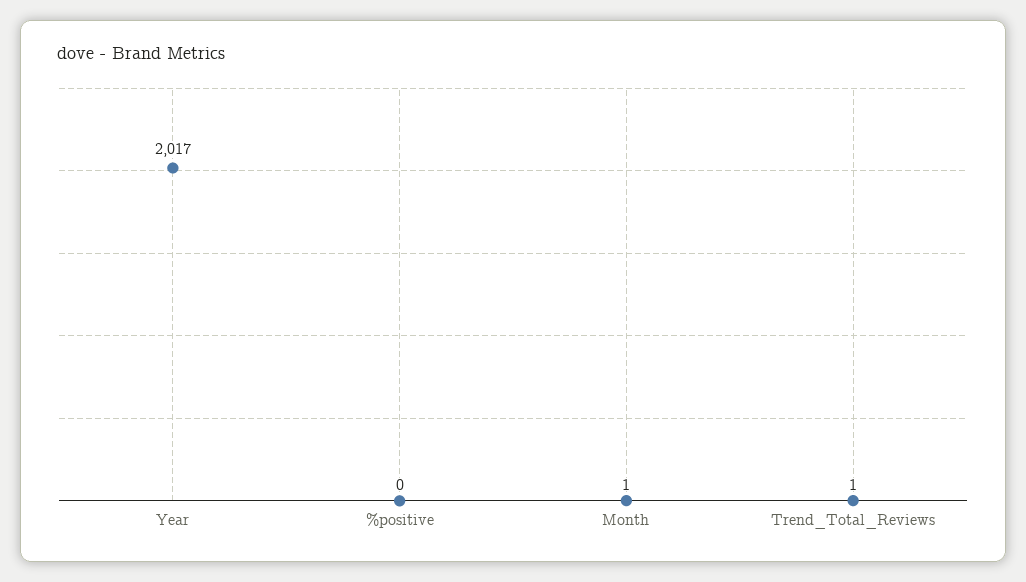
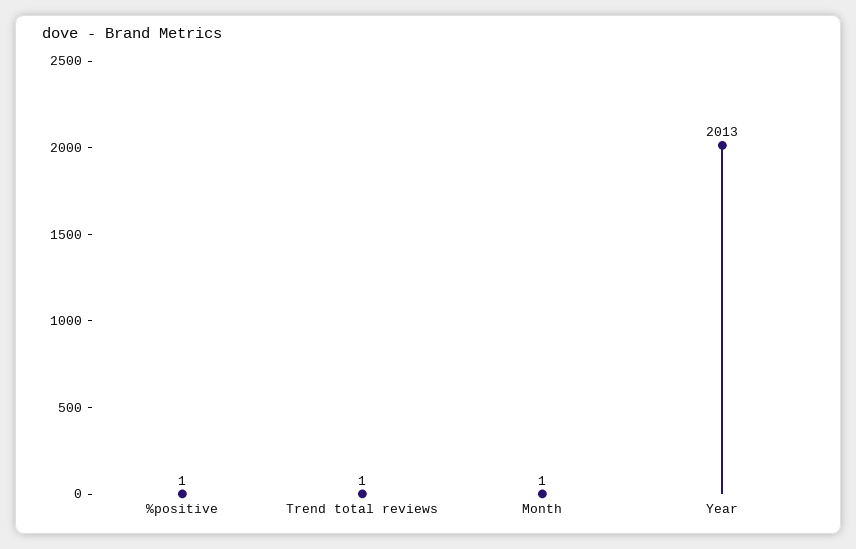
Year: 2017 -> 2013
%positive: 0 -> 1

